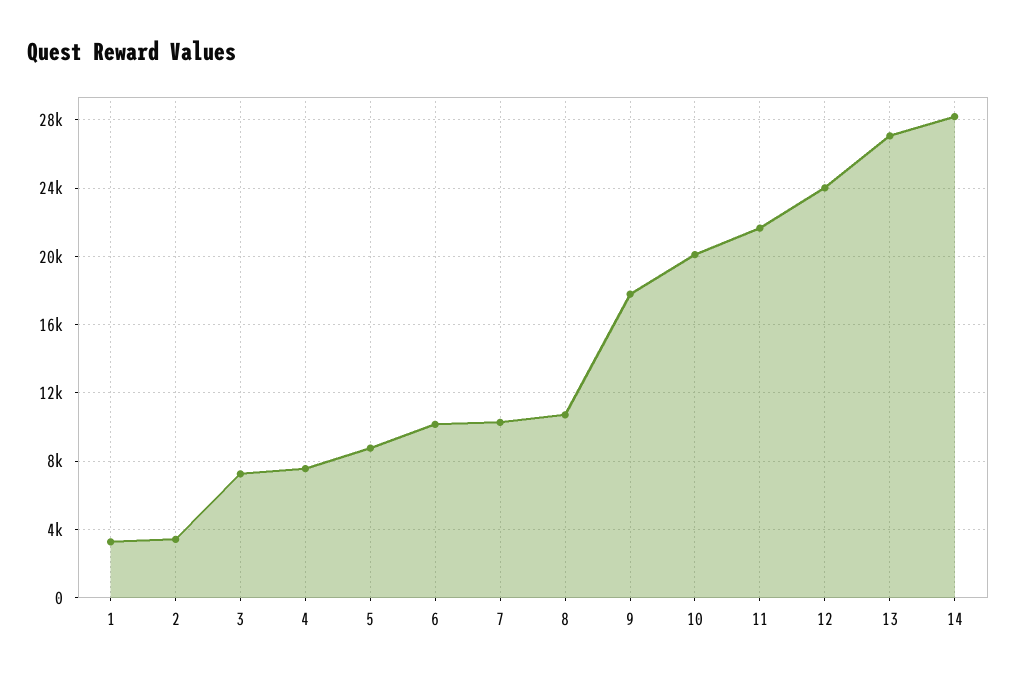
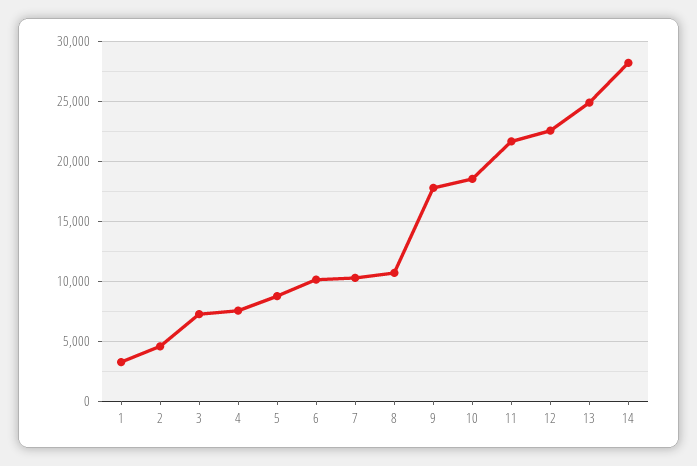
2: 3500 -> 4500
10: 20000 -> 18500
12: 24000 -> 22500
13: 27000 -> 25000

